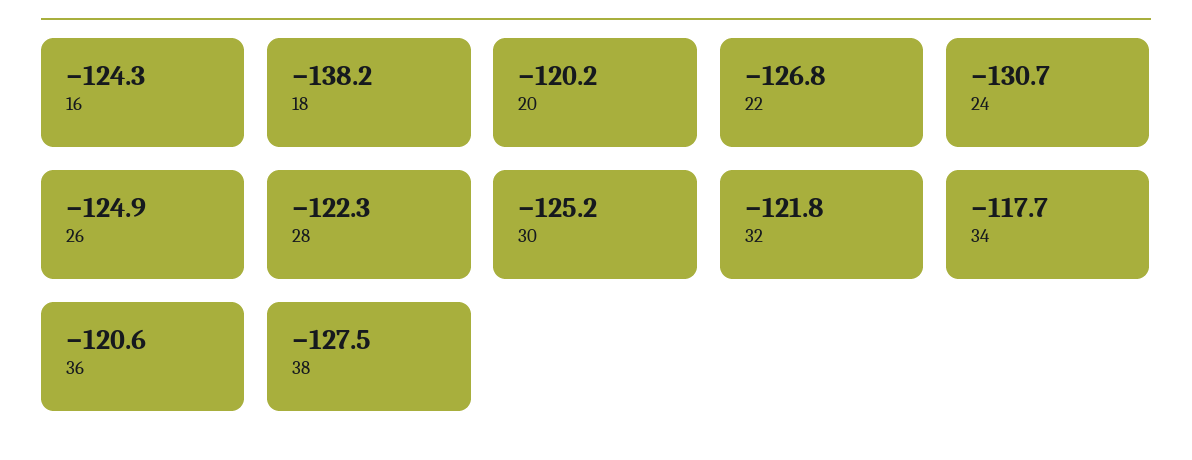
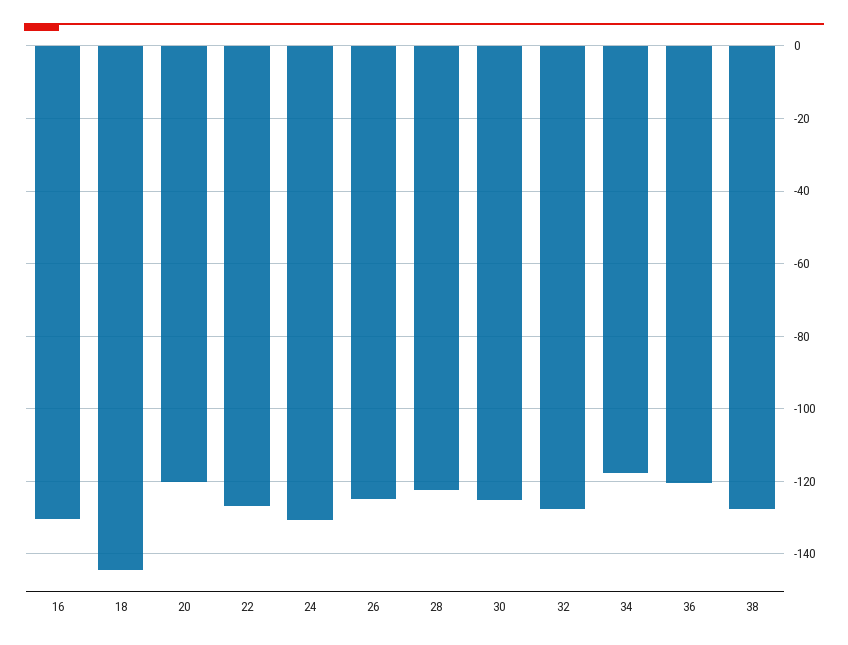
16: -124.3 -> -130
18: -138.2 -> -144
32: -121.8 -> -128

